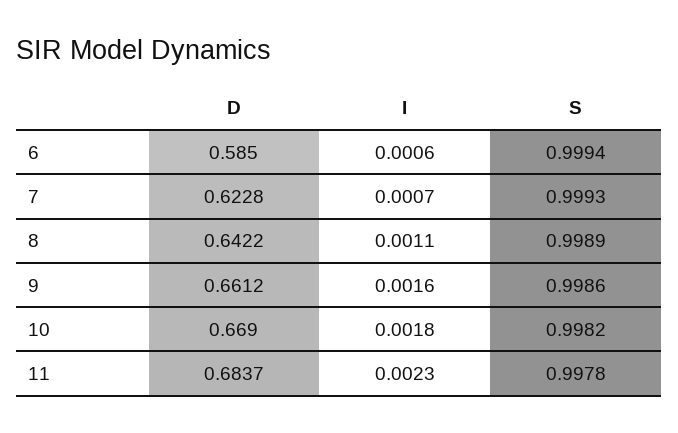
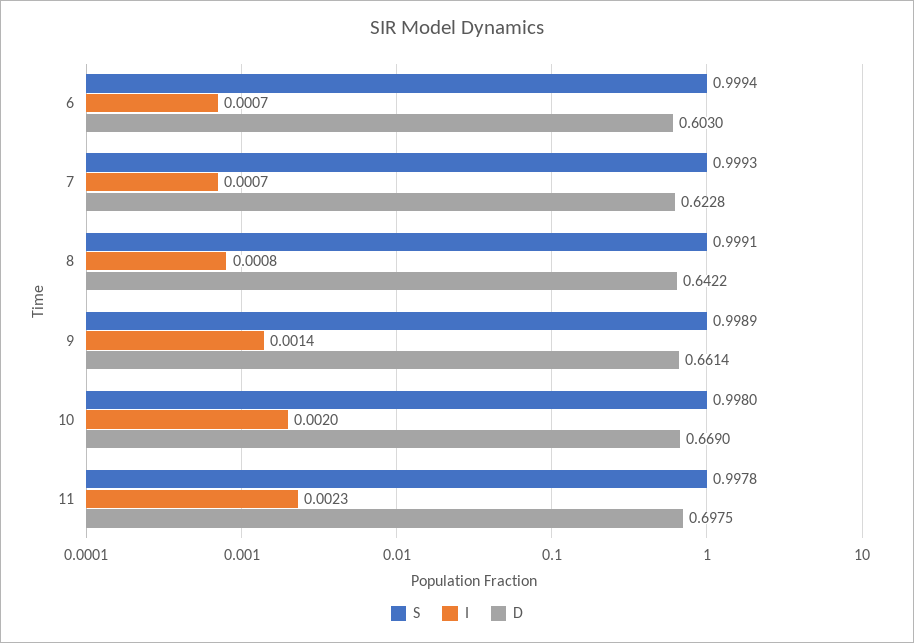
D, 6: 0.585 -> 0.603
I, 6: 0.0006 -> 0.0007
I, 8: 0.0011 -> 0.0008
S, 8: 0.9989 -> 0.9991
D, 9: 0.6612 -> 0.6614
I, 9: 0.0016 -> 0.0014
S, 9: 0.9986 -> 0.9989
I, 10: 0.0018 -> 0.002
S, 10: 0.9982 -> 0.998
D, 11: 0.6837 -> 0.6975

